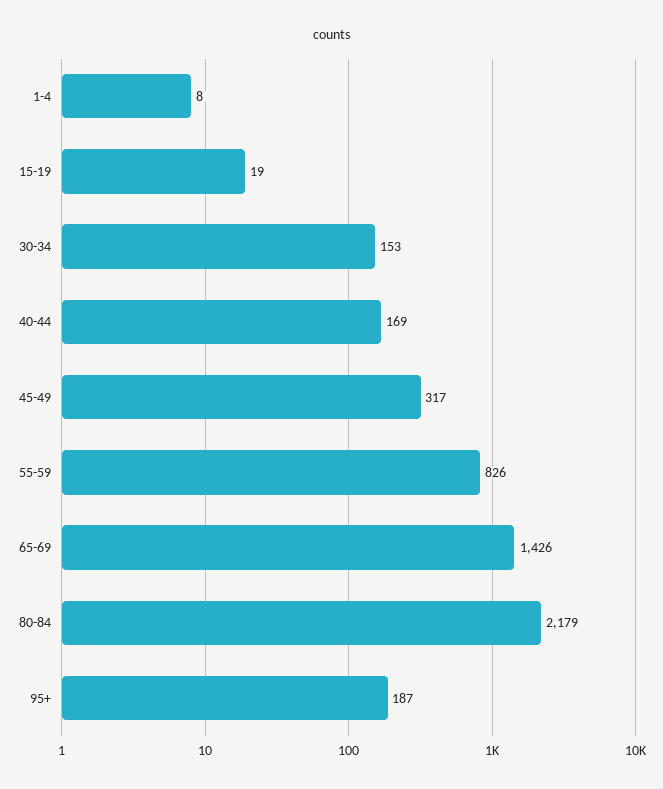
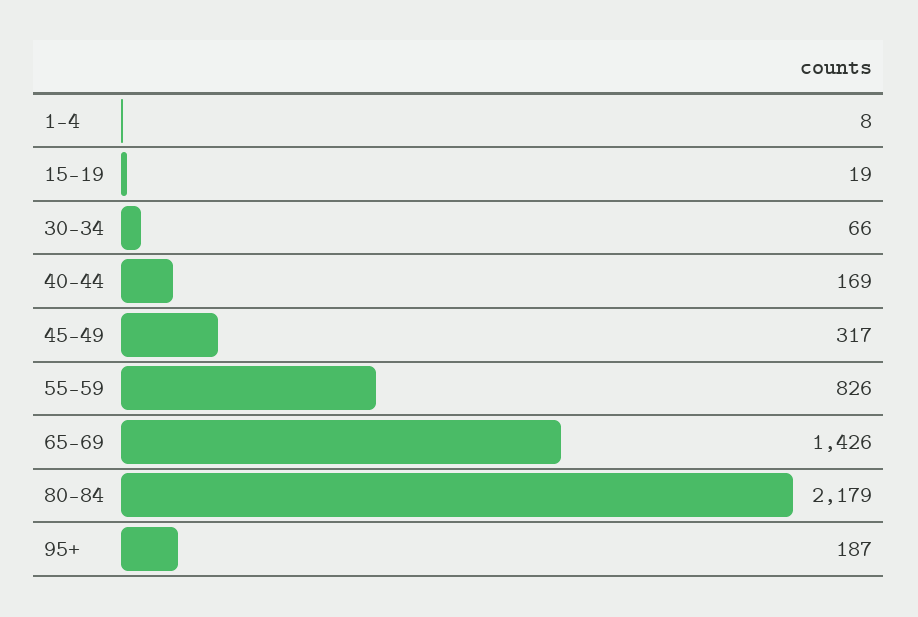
30-34: 153 -> 66

